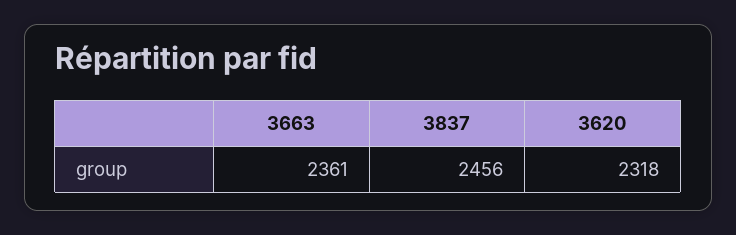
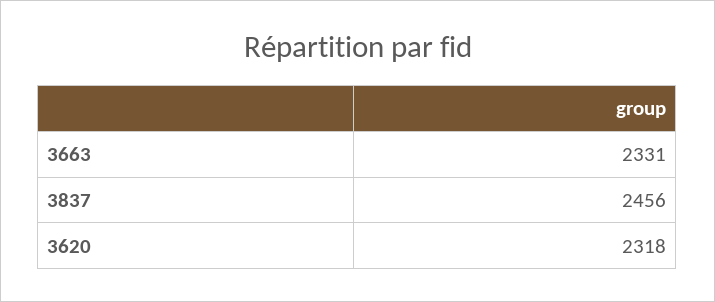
3663: 2361 -> 2331

